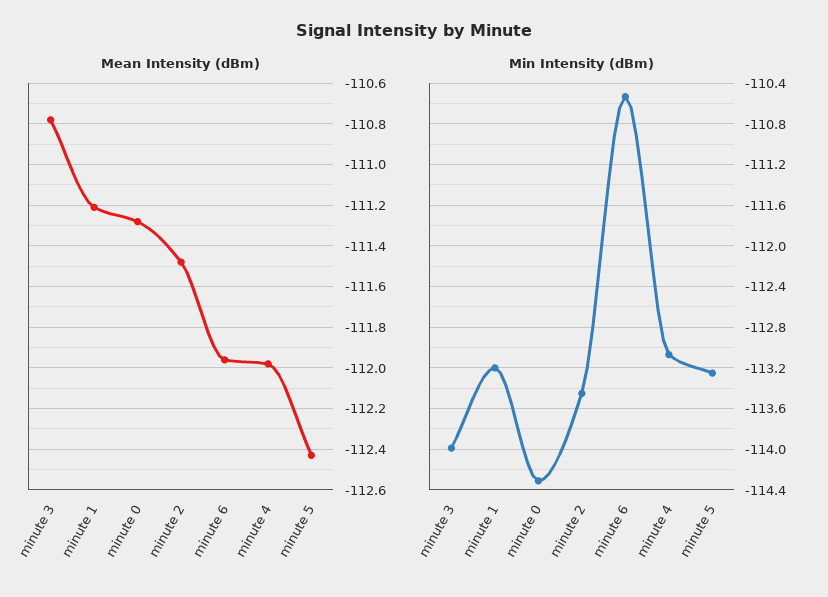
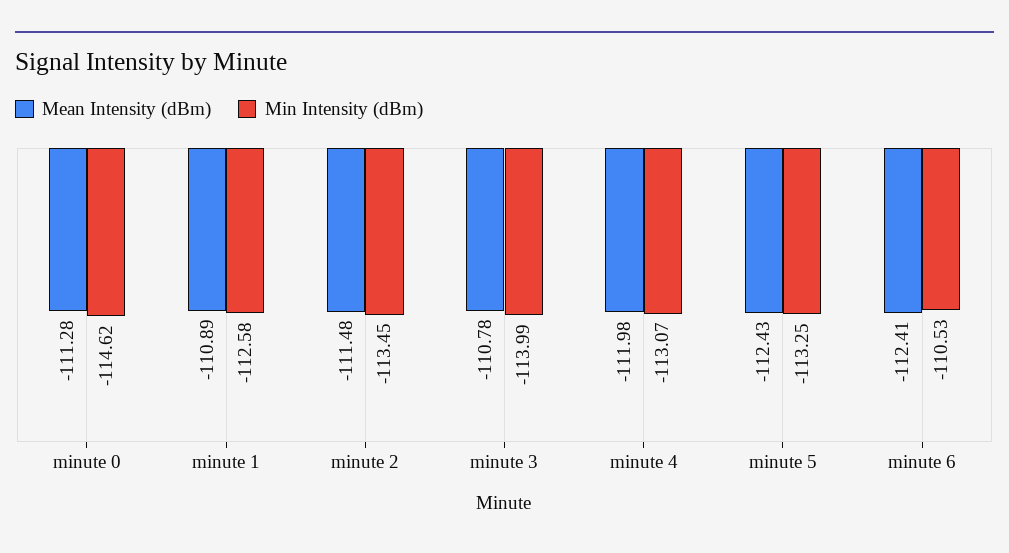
Mean Intensity (dBm), minute 1: -111.2 -> -110.89
Mean Intensity (dBm), minute 6: -111.95 -> -112.41
Min Intensity (dBm), minute 1: -113.2 -> -112.58
Min Intensity (dBm), minute 0: -114.3 -> -114.62

